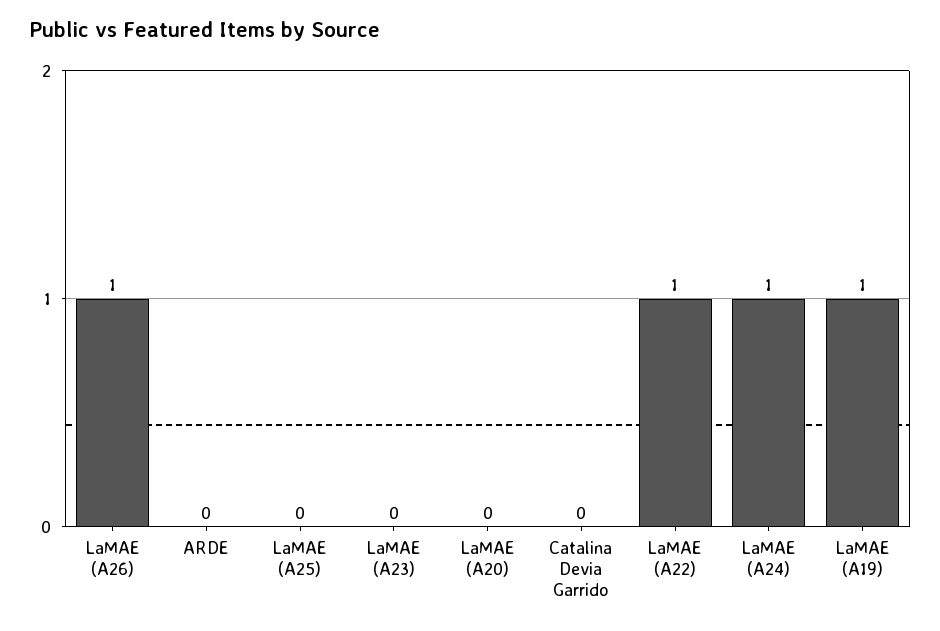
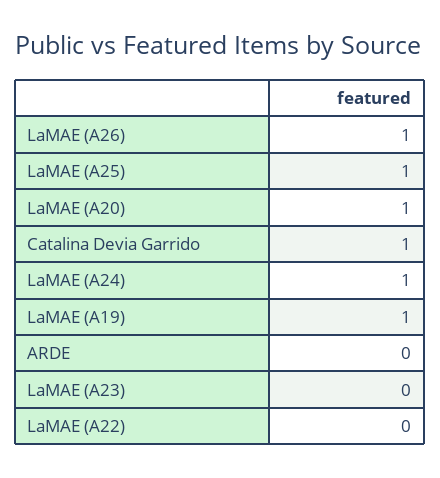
LaMAE (A25): 0 -> 1
LaMAE (A20): 0 -> 1
Catalina Devia Garrido: 0 -> 1
LaMAE (A22): 1 -> 0

